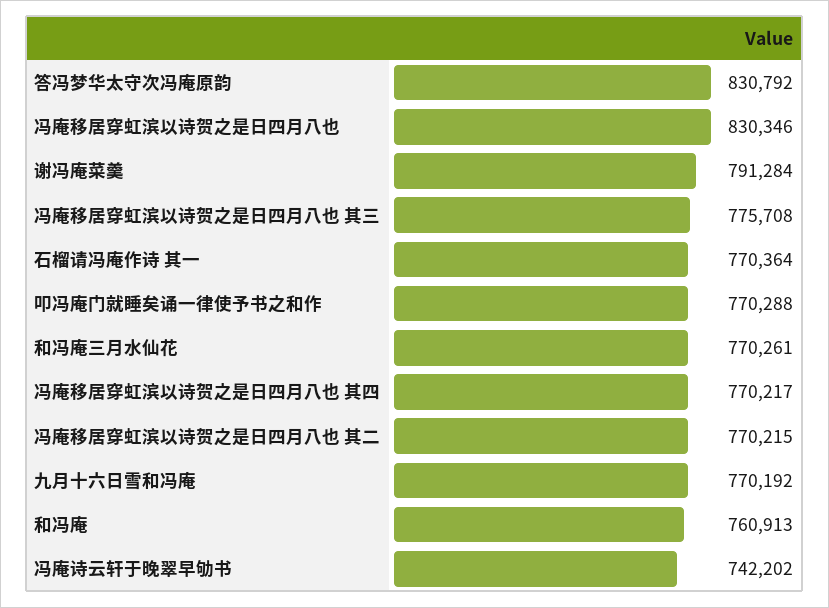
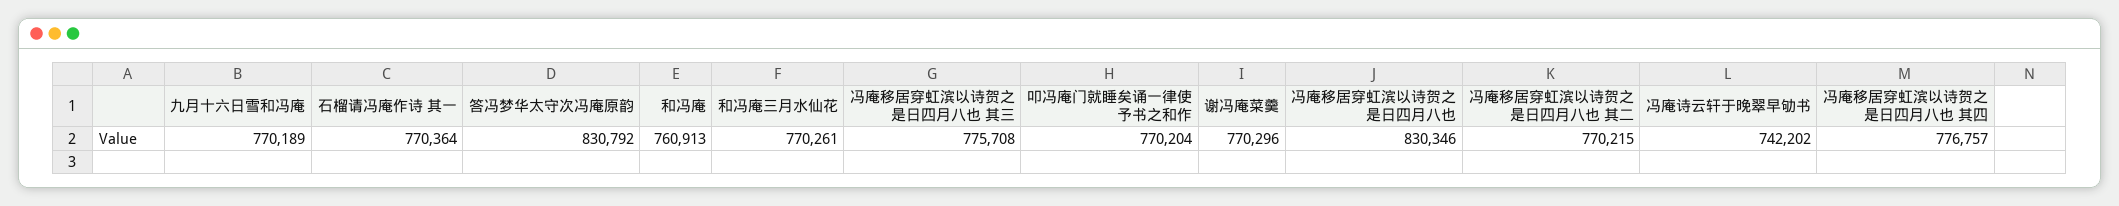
谢冯庵菜羹: 791284 -> 770296
叩冯庵门就睡矣诵一律使予书之和作: 770288 -> 770204
冯庵移居穿虹滨以诗贺之是日四月八也 其四: 770217 -> 776757
九月十六日雪和冯庵: 770192 -> 770189

